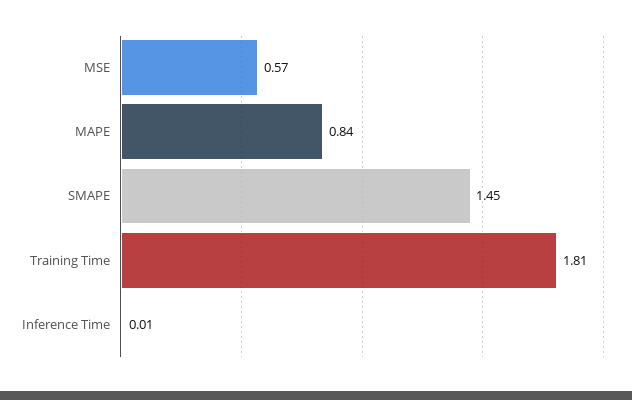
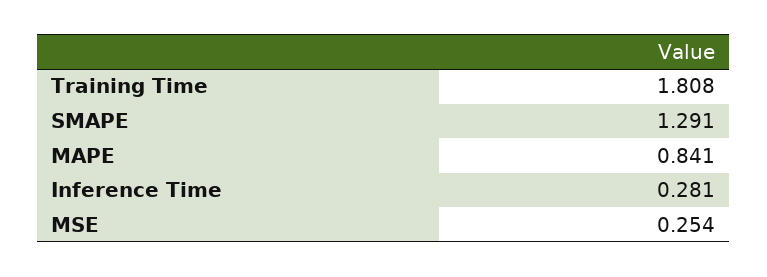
MSE: 0.57 -> 0.254
SMAPE: 1.45 -> 1.291
Inference Time: 0.01 -> 0.281

